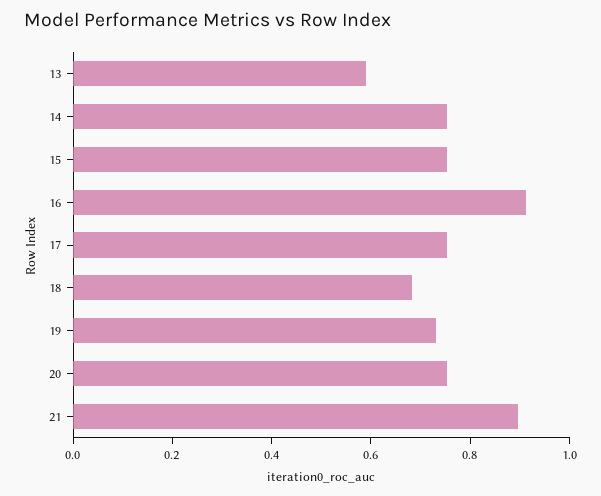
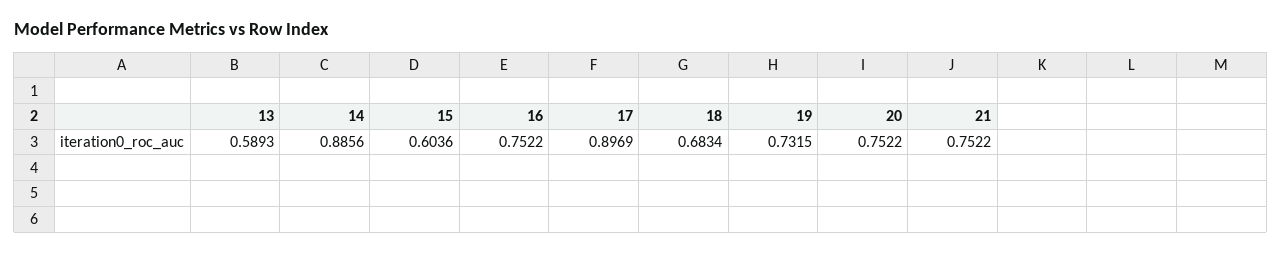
14: 0.75 -> 0.8856
15: 0.75 -> 0.6036
16: 0.9 -> 0.7522
17: 0.75 -> 0.8969
21: 0.9 -> 0.7522

